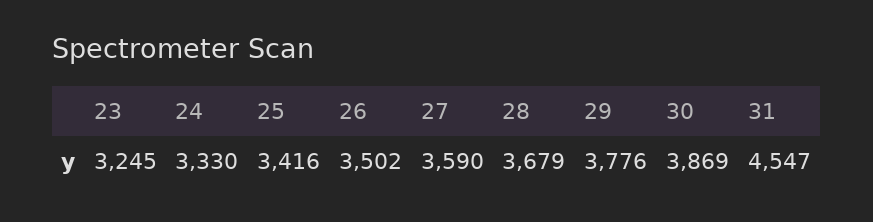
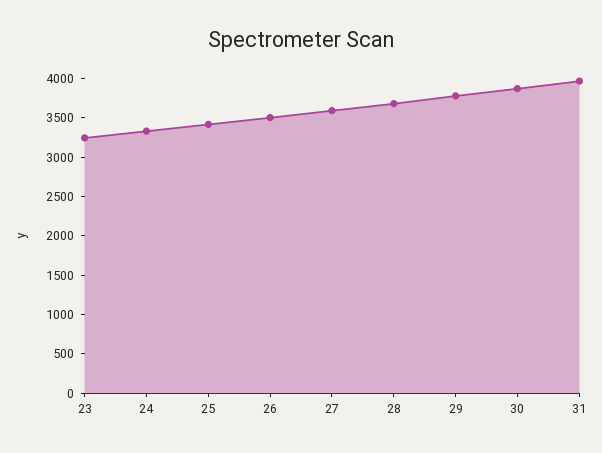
31: 4547 -> 4000

